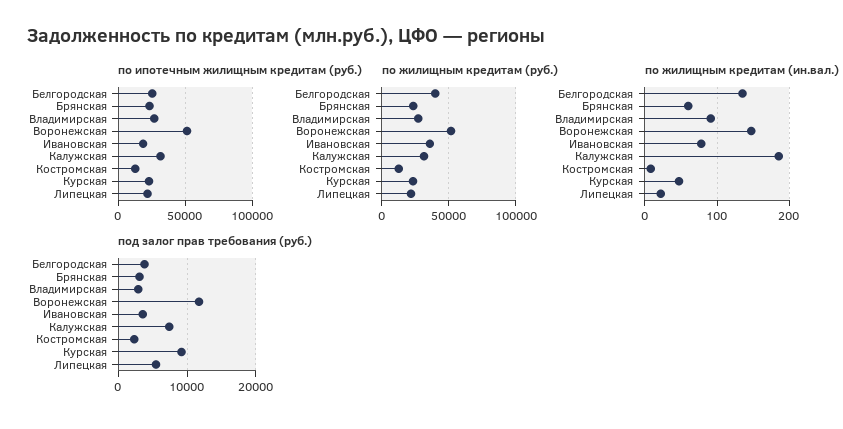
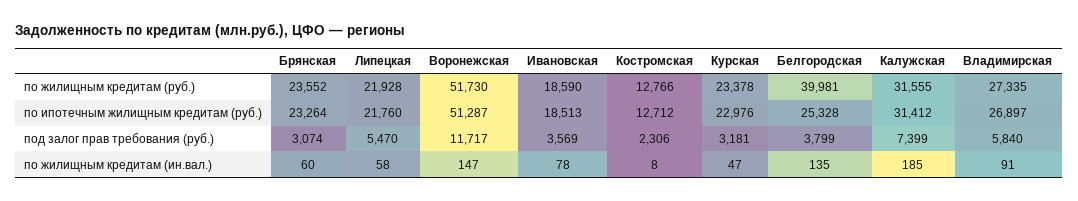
по жилищным кредитам (руб.), Ивановская: 35000 -> 18590
по жилищным кредитам (ин.вал.), Липецкая: 20 -> 58
под залог прав требования (руб.), Владимирская: 3000 -> 5840
под залог прав требования (руб.), Курская: 9000 -> 3181

